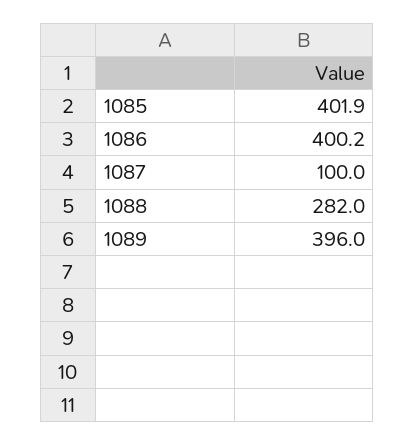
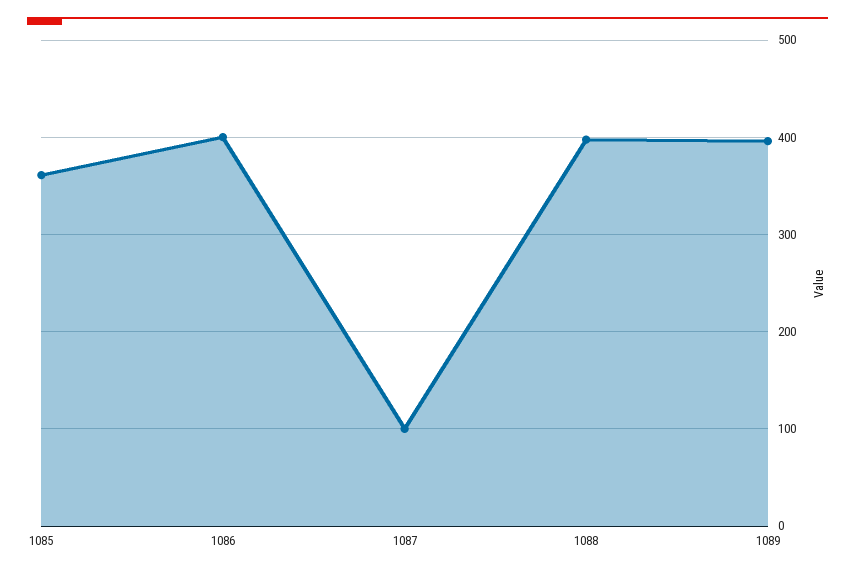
1085: 401.9 -> 360
1088: 282 -> 400

